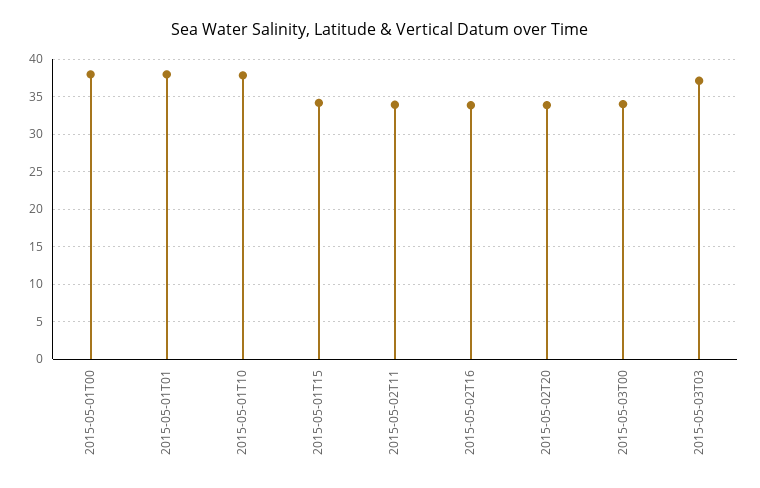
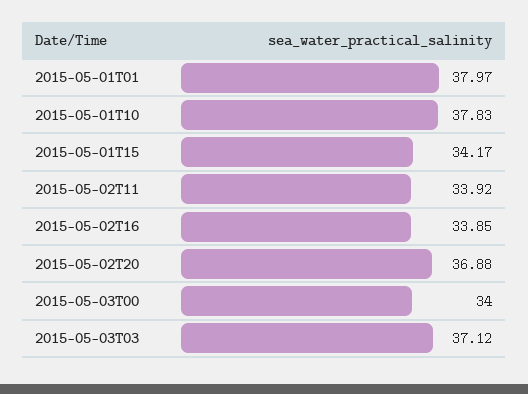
2015-05-01T00: 38 -> none
2015-05-02T20: 34 -> 36.88

